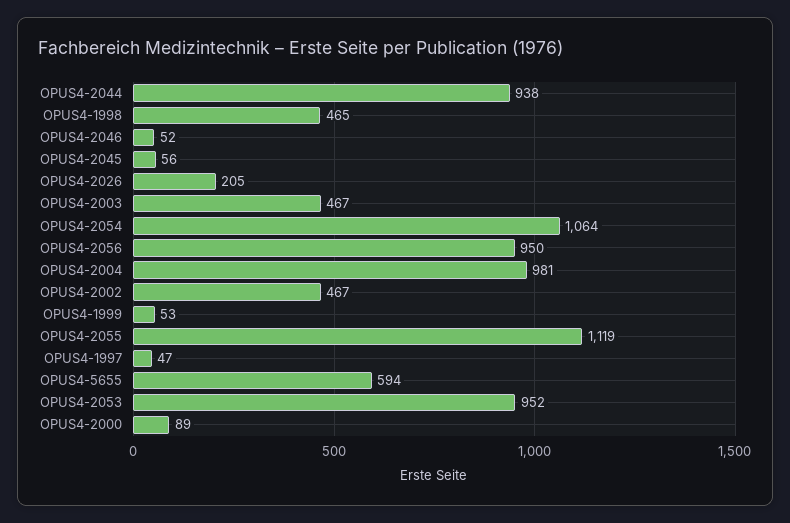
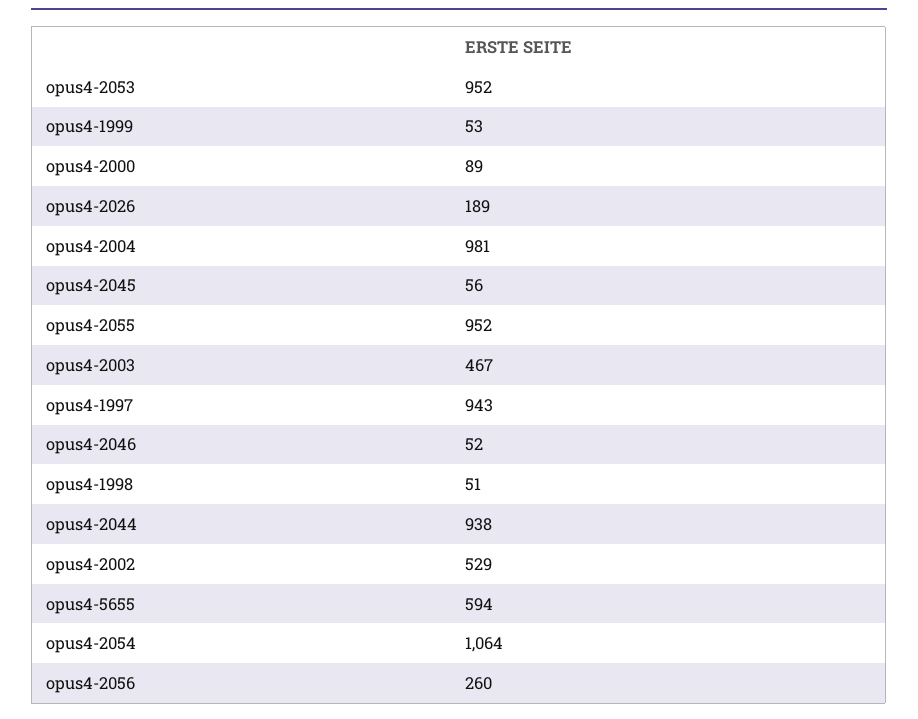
OPUS4-1998: 465 -> 51
OPUS4-2026: 205 -> 189
OPUS4-2056: 950 -> 260
OPUS4-2002: 467 -> 529
OPUS4-2055: 1119 -> 952
OPUS4-1997: 47 -> 943

